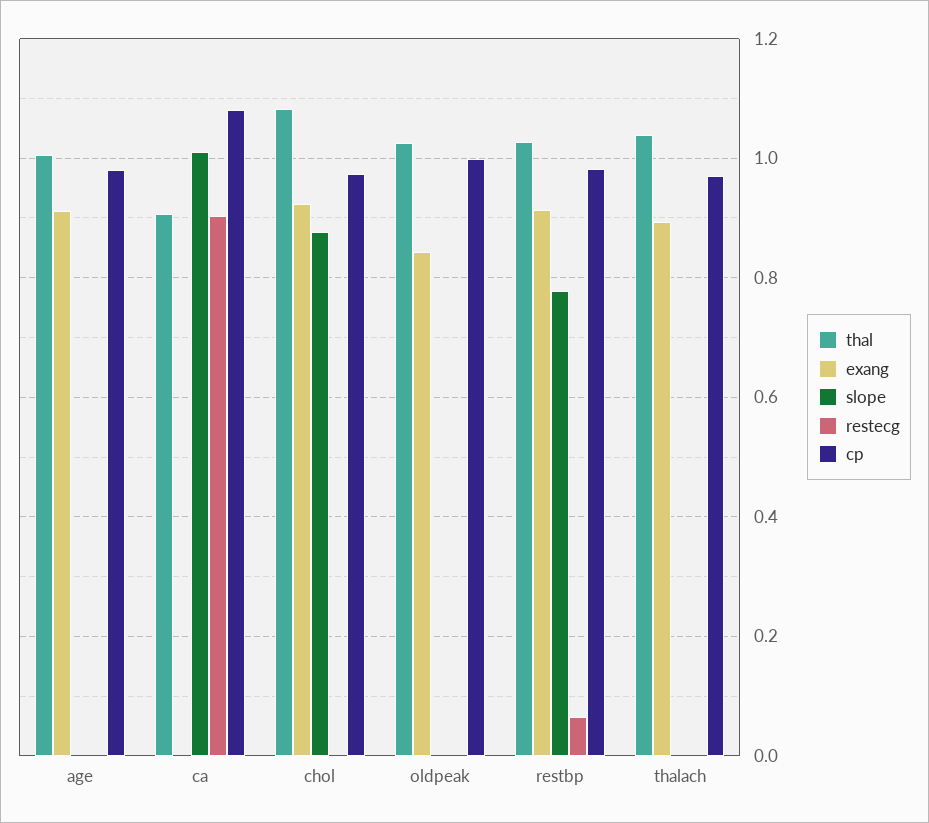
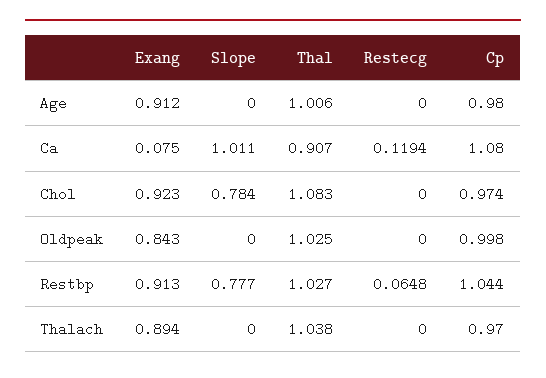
exang, ca: 0 -> 0.075
restecg, ca: 0.9 -> 0.1194
slope, chol: 0.88 -> 0.784
cp, restbp: 0.98 -> 1.044

